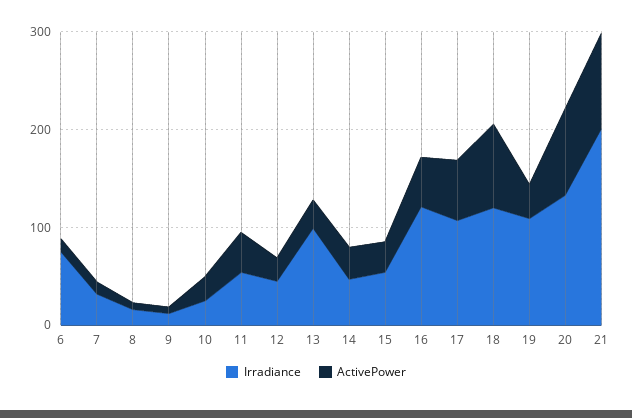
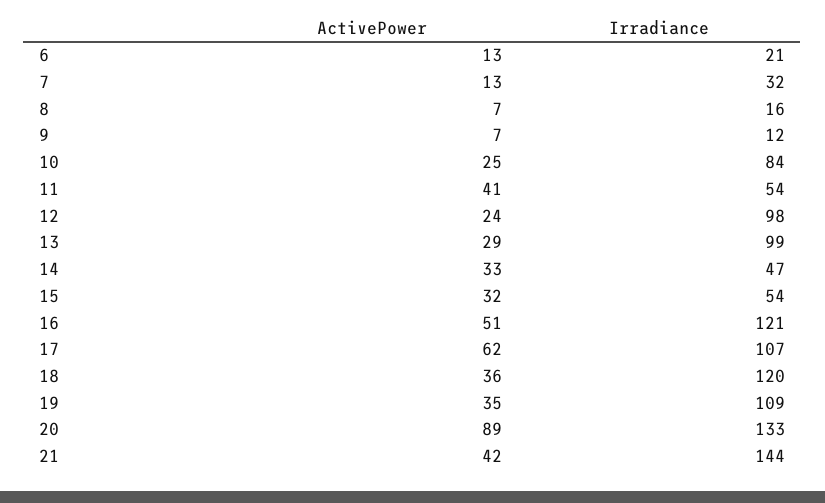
Irradiance, 6: 80 -> 21
Irradiance, 10: 20 -> 84
Irradiance, 12: 40 -> 98
ActivePower, 18: 80 -> 36
Irradiance, 21: 200 -> 144
ActivePower, 21: 100 -> 42

